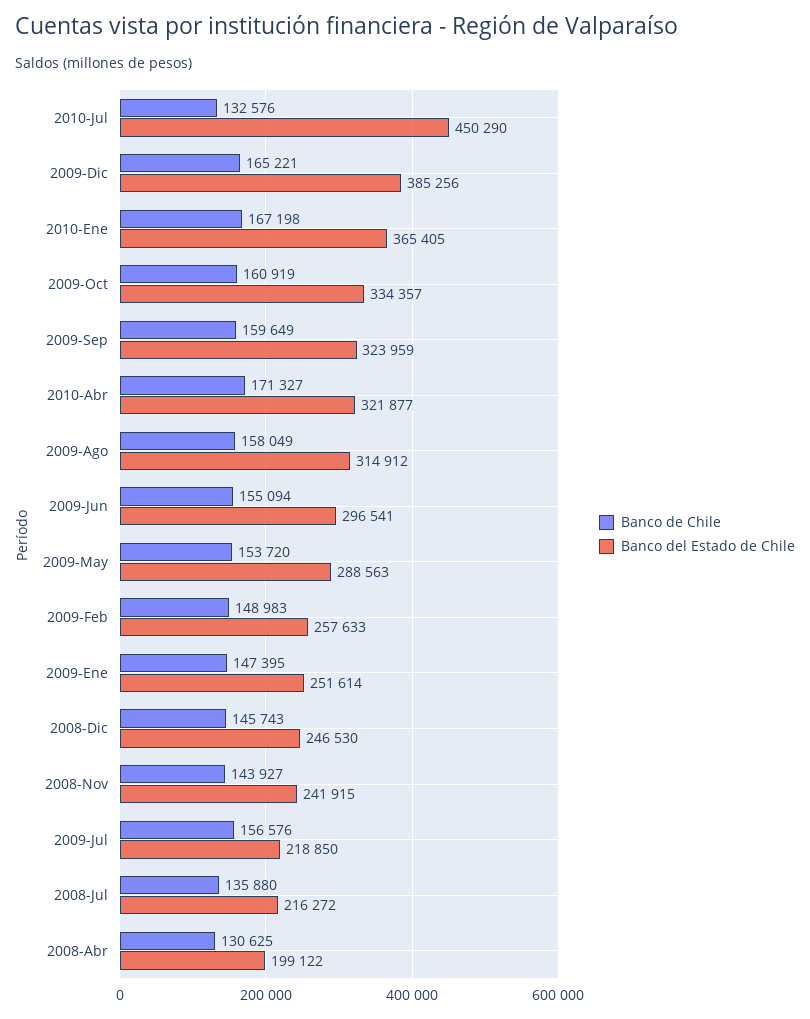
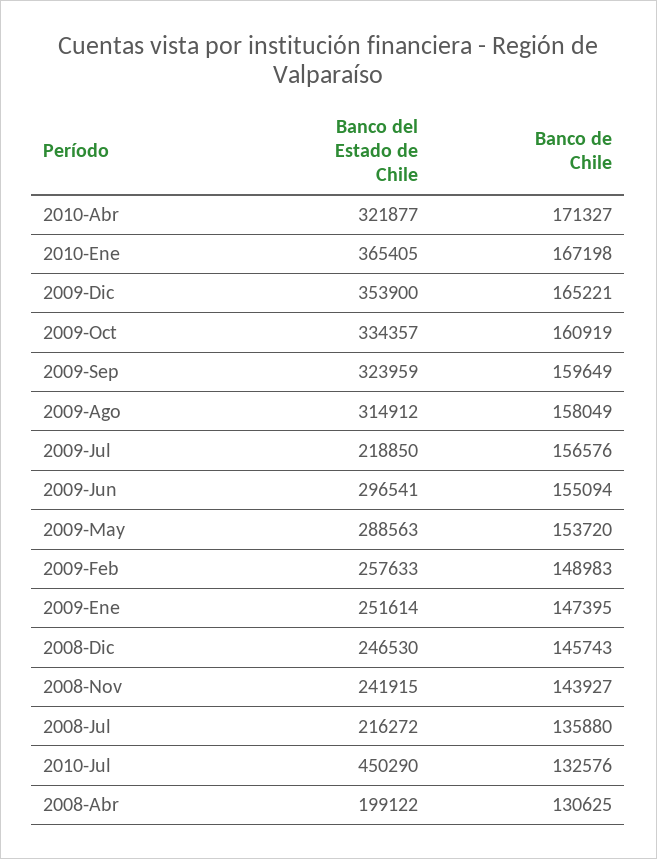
Banco del Estado de Chile, 2009-Dic: 385256 -> 353900

